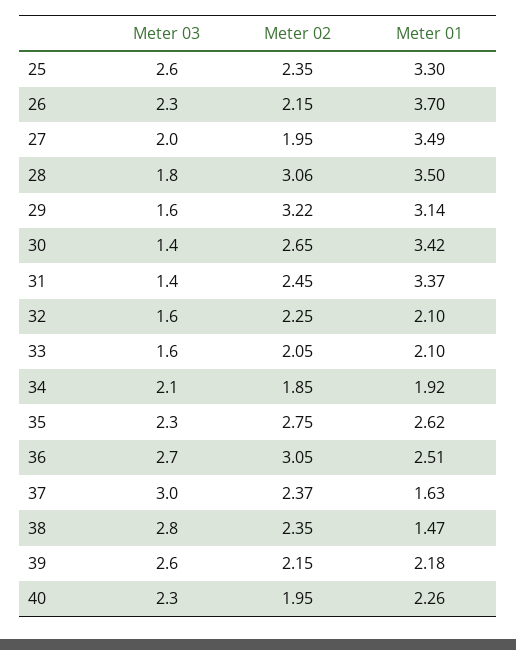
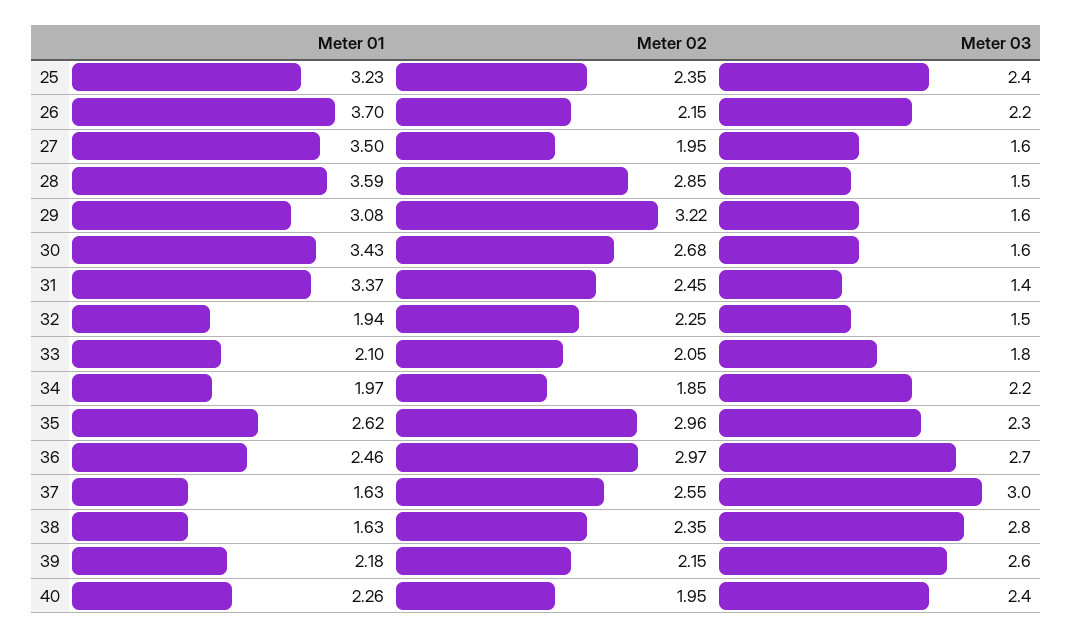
Meter 03, 25: 2.6 -> 2.4
Meter 01, 25: 3.3 -> 3.23
Meter 03, 26: 2.3 -> 2.2
Meter 03, 27: 2 -> 1.6
Meter 01, 27: 3.49 -> 3.5
Meter 03, 28: 1.8 -> 1.5
Meter 02, 28: 3.06 -> 2.85
Meter 01, 28: 3.5 -> 3.59
Meter 01, 29: 3.14 -> 3.08
Meter 03, 30: 1.4 -> 1.6
Meter 02, 30: 2.65 -> 2.68
Meter 01, 30: 3.42 -> 3.43
Meter 03, 32: 1.6 -> 1.5
Meter 01, 32: 2.1 -> 1.94
Meter 03, 33: 1.6 -> 1.8
Meter 03, 34: 2.1 -> 2.2
Meter 01, 34: 1.92 -> 1.97
Meter 02, 35: 2.75 -> 2.96
Meter 02, 36: 3.05 -> 2.97
Meter 01, 36: 2.51 -> 2.46
Meter 02, 37: 2.37 -> 2.55
Meter 01, 38: 1.47 -> 1.63
Meter 03, 40: 2.3 -> 2.4

